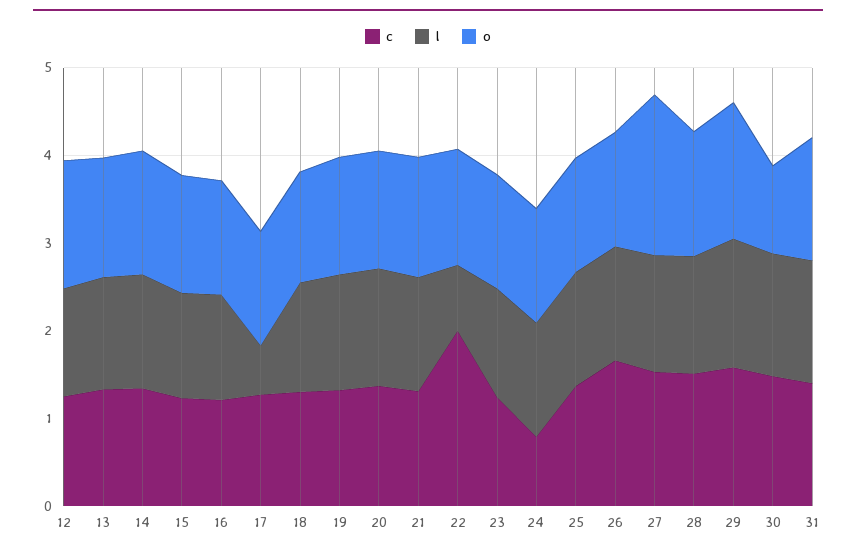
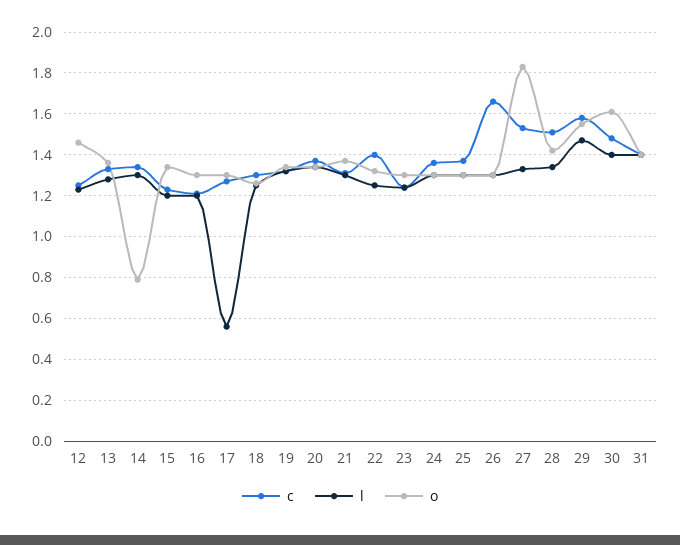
o, 14: 1.4 -> 0.8
c, 22: 2 -> 1.4
l, 22: 0.8 -> 1.25
c, 24: 0.8 -> 1.35
o, 30: 1 -> 1.6

